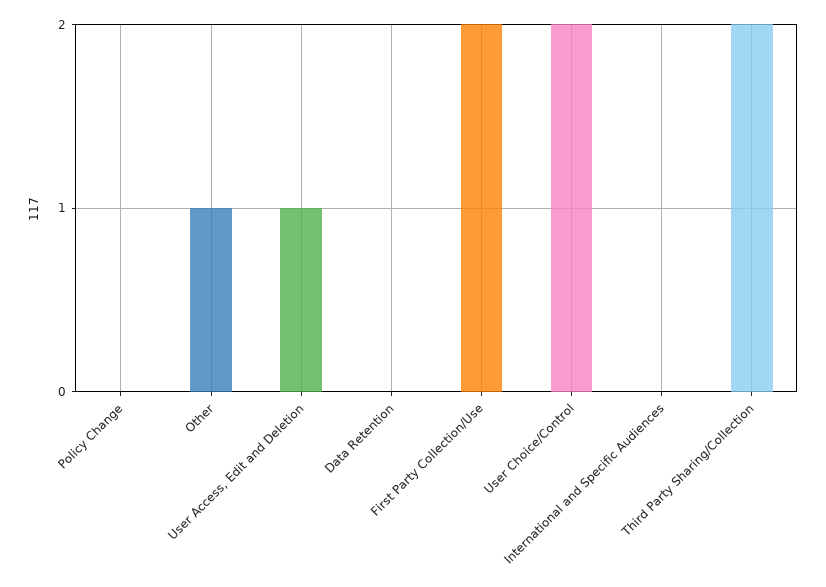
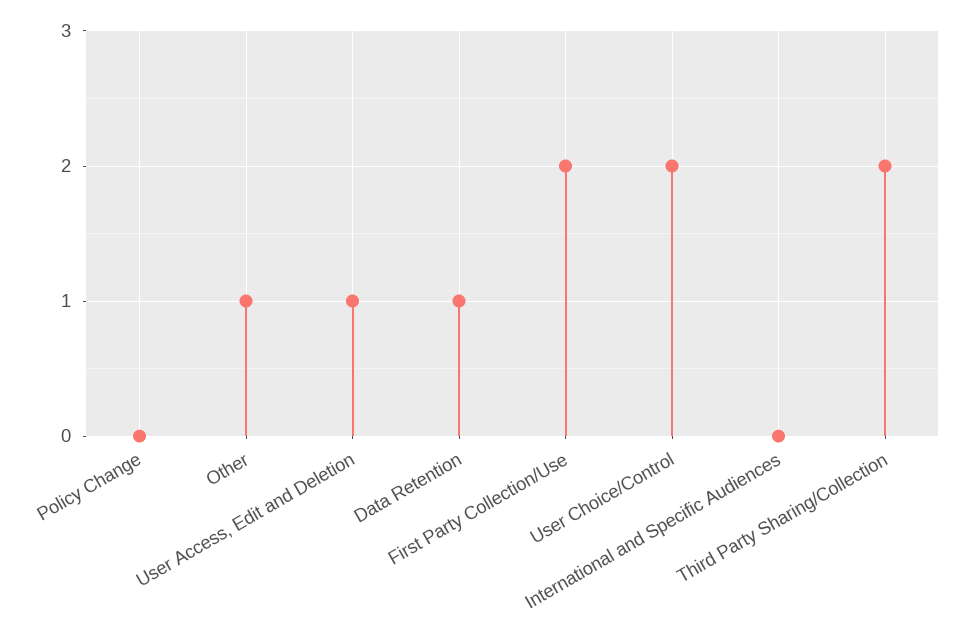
Data Retention: 0 -> 1

